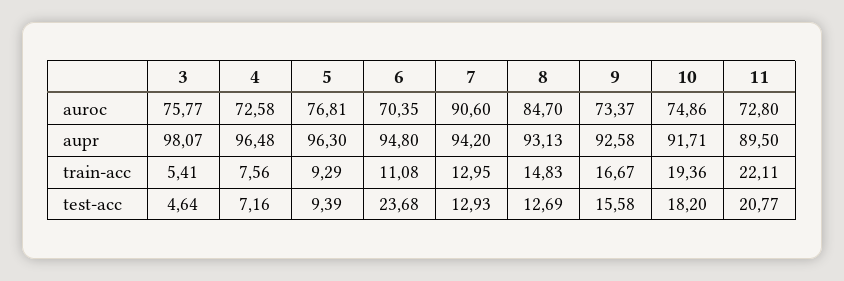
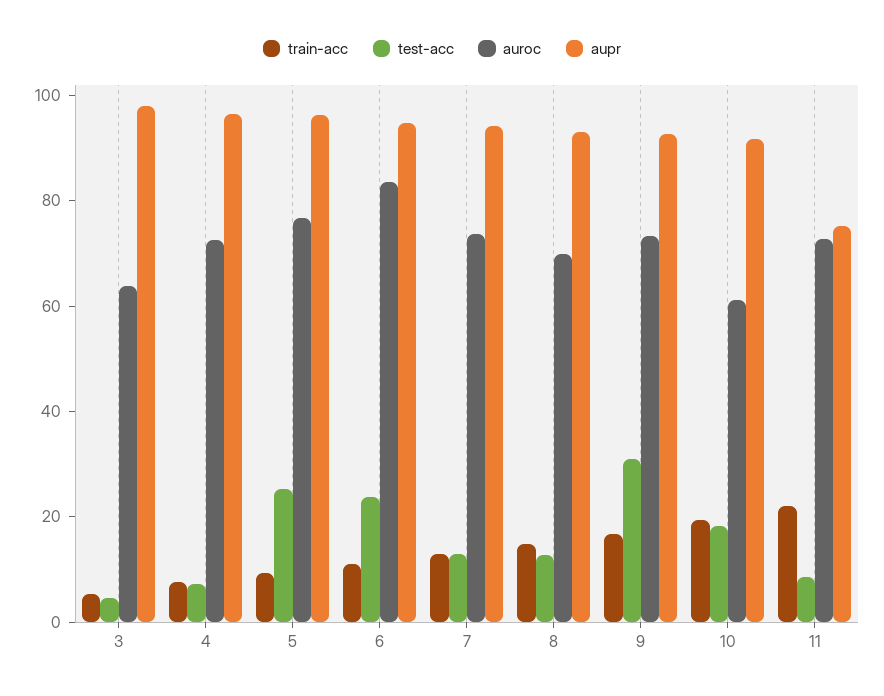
auroc, 3: 75.77 -> 65
auroc, 6: 70.35 -> 85
auroc, 7: 90.6 -> 75
auroc, 8: 84.7 -> 70
auroc, 10: 74.86 -> 60
aupr, 11: 89.5 -> 75
test-acc, 5: 9.39 -> 25
test-acc, 9: 15.58 -> 30
test-acc, 11: 20.77 -> 10

